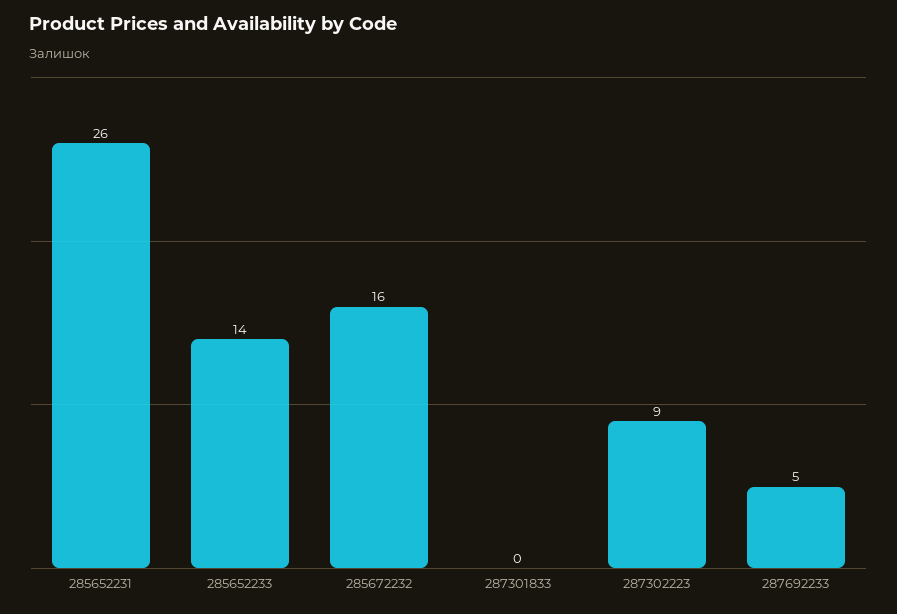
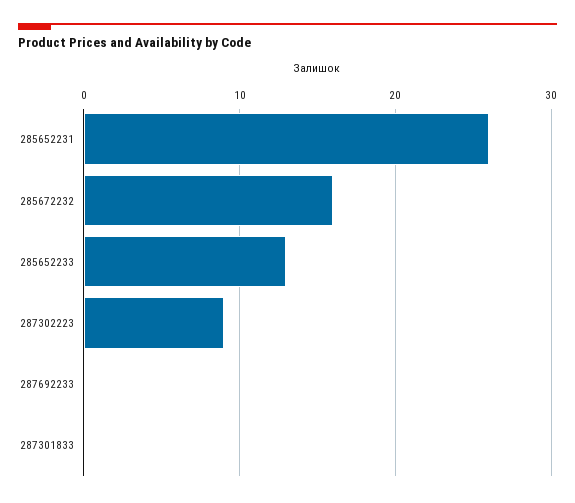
285652233: 14 -> 13
287692233: 5 -> 0

